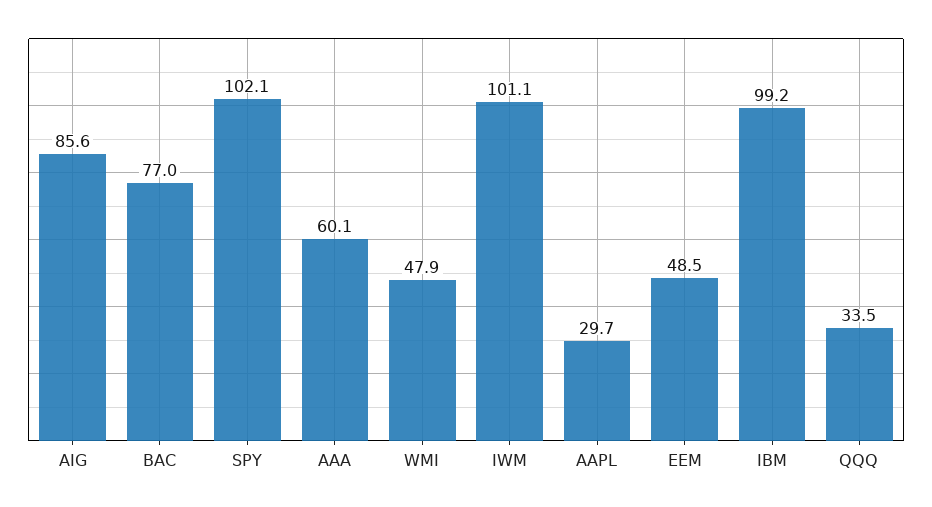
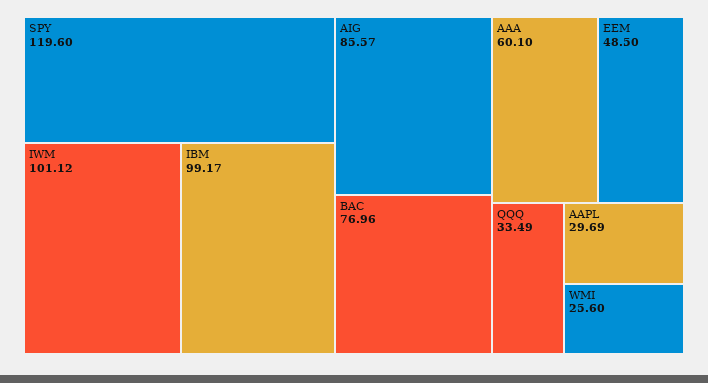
SPY: 102.1 -> 119.6
WMI: 47.9 -> 25.6

